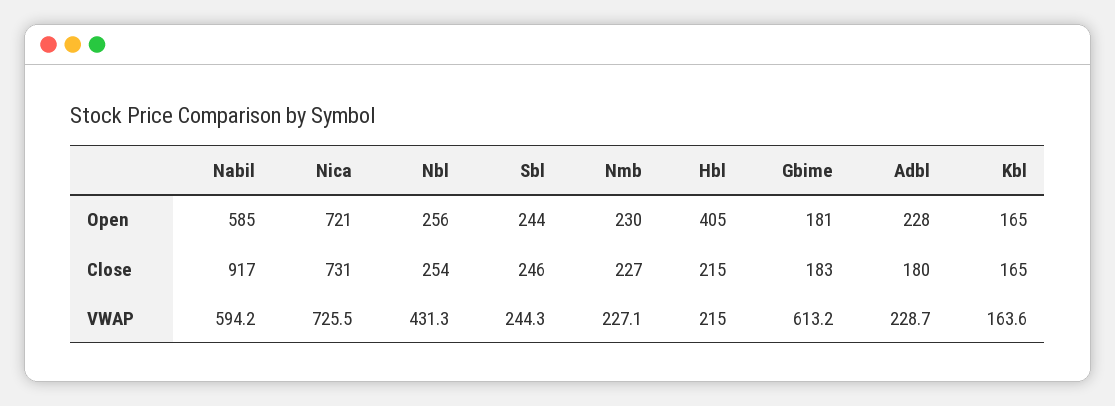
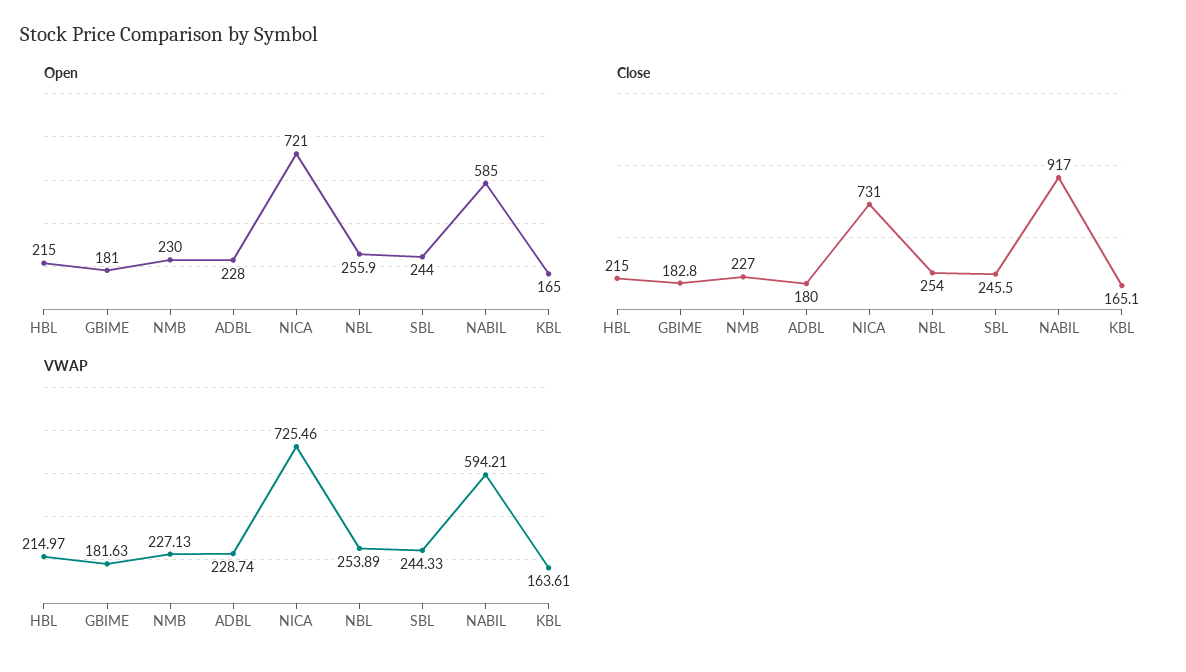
Open, Hbl: 405 -> 215
VWAP, Nbl: 431.3 -> 253.89
VWAP, Gbime: 613.2 -> 181.63

